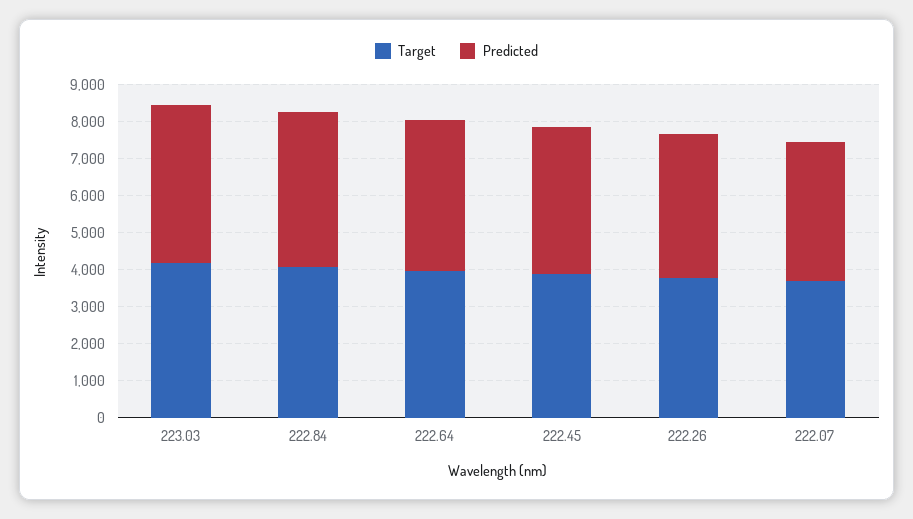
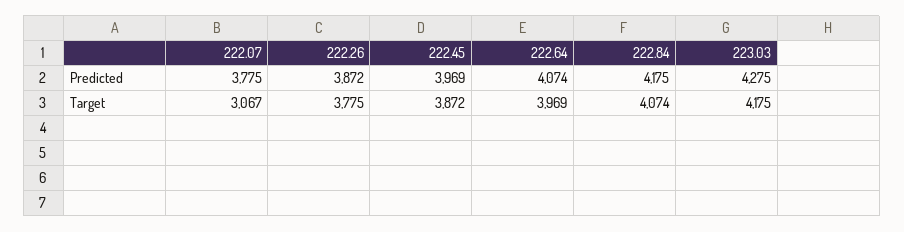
Target, 222.07: 3750 -> 3067

